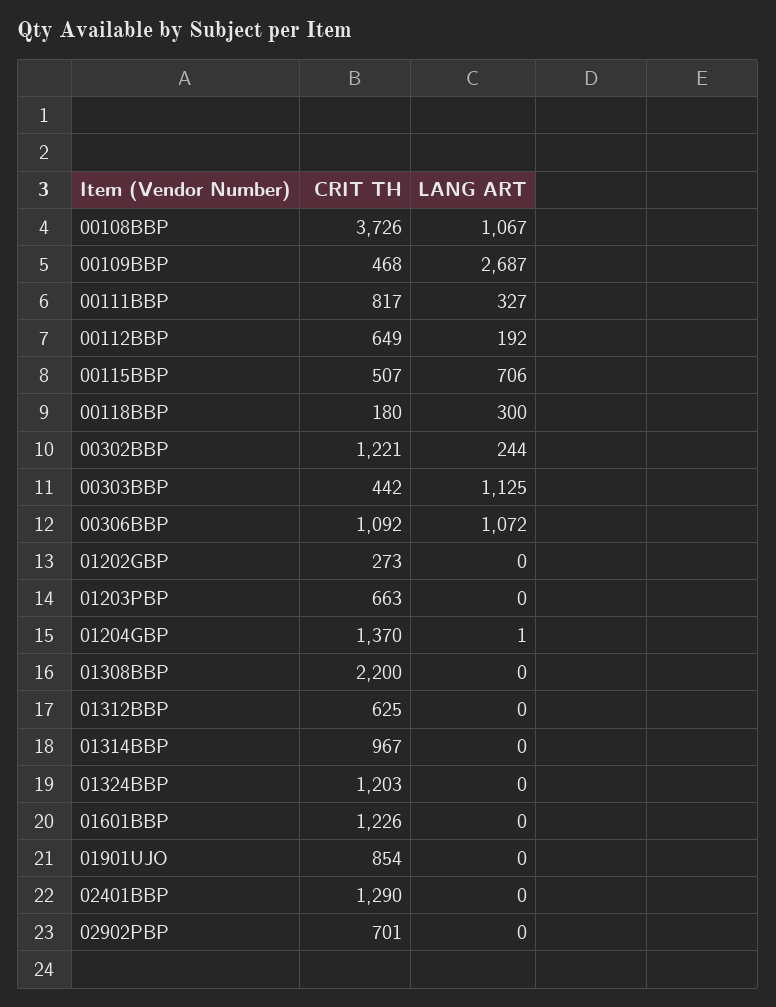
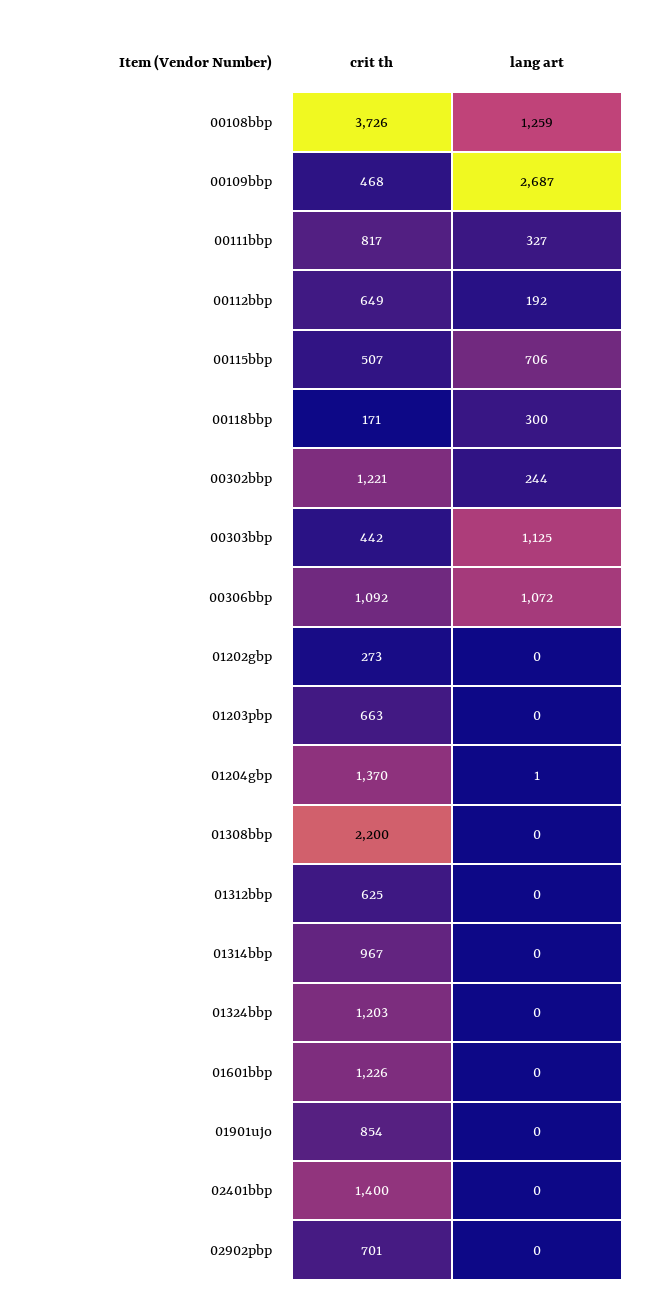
LANG ART, 00108BBP: 1067 -> 1259
CRIT TH, 00118BBP: 180 -> 171
CRIT TH, 02401BBP: 1290 -> 1400

